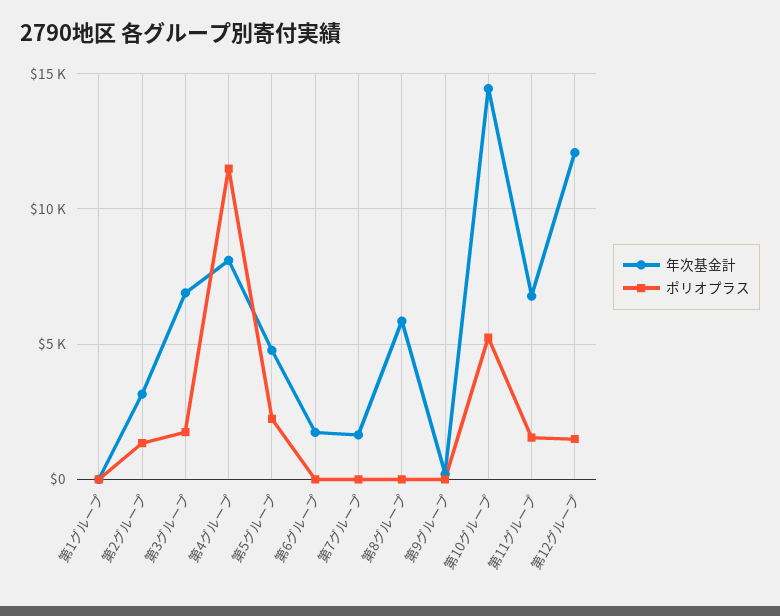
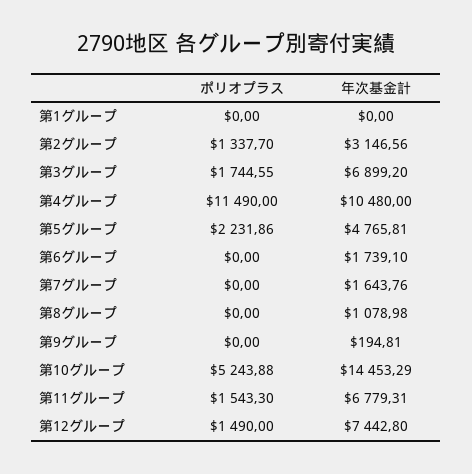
年次基金計, 第4グループ: 8000 -> 10480
年次基金計, 第8グループ: 6000 -> 1078.98
年次基金計, 第12グループ: 12000 -> 7442.8

